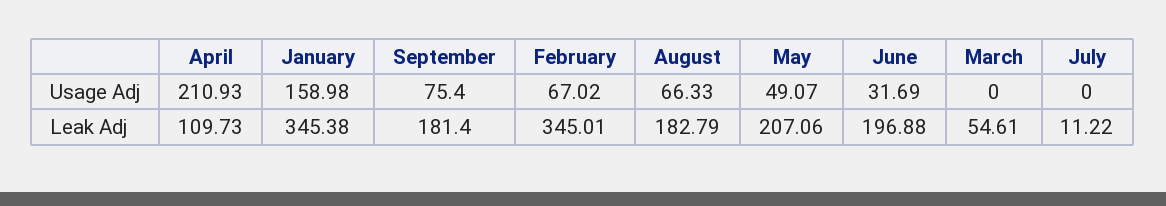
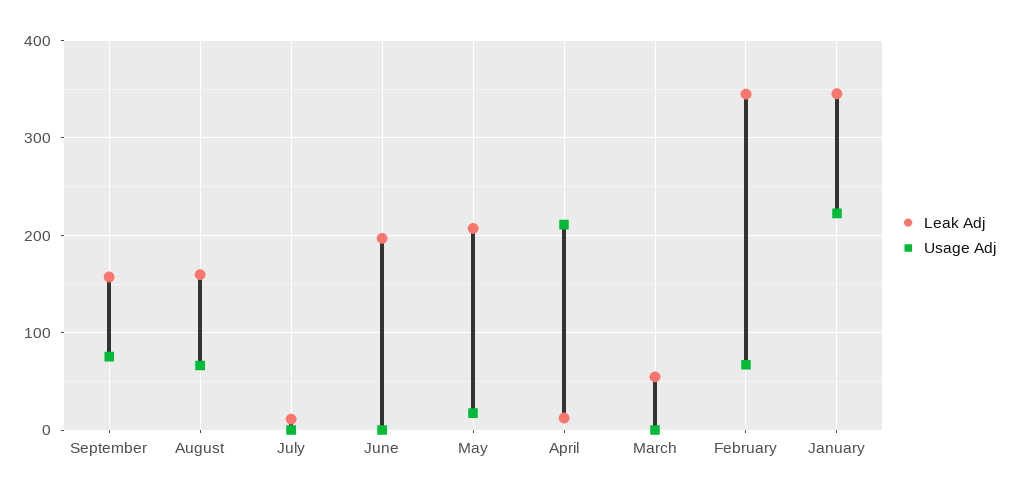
Usage Adj, January: 158.98 -> 220
Usage Adj, May: 49.07 -> 20
Usage Adj, June: 31.69 -> 0
Leak Adj, April: 109.73 -> 10
Leak Adj, September: 181.4 -> 160
Leak Adj, August: 182.79 -> 160

